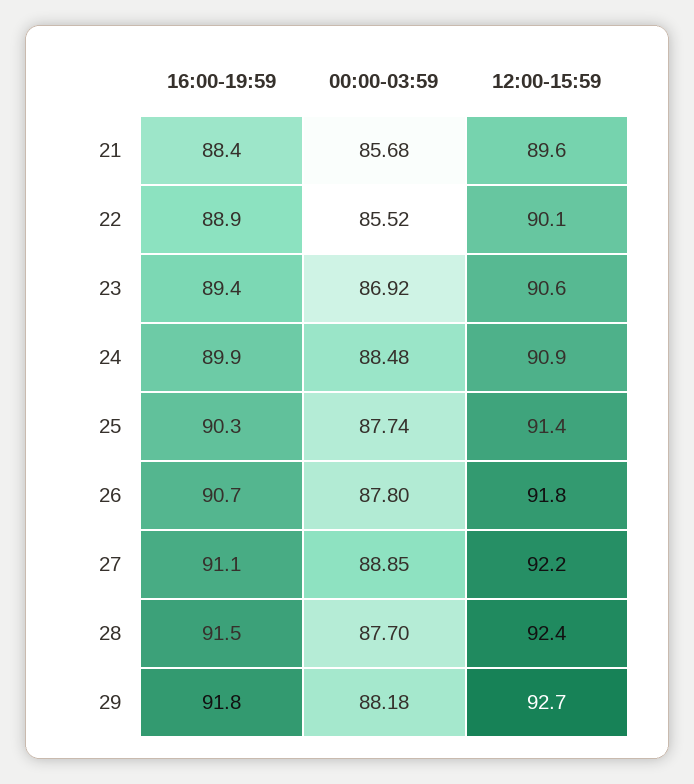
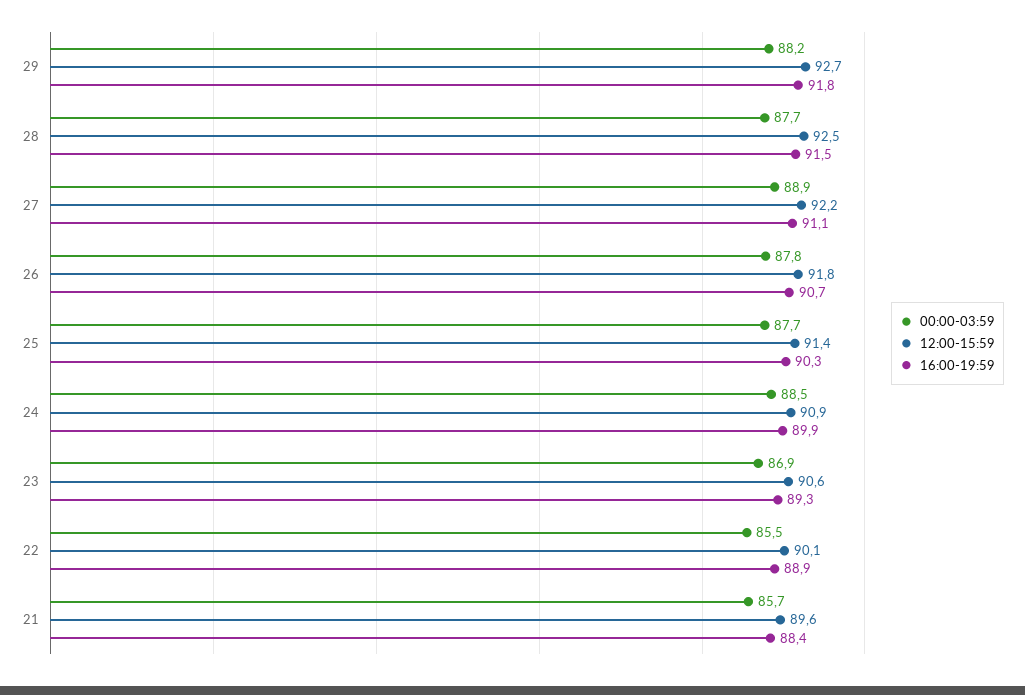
16:00-19:59, 23: 89.4 -> 89.3
12:00-15:59, 28: 92.4 -> 92.5

